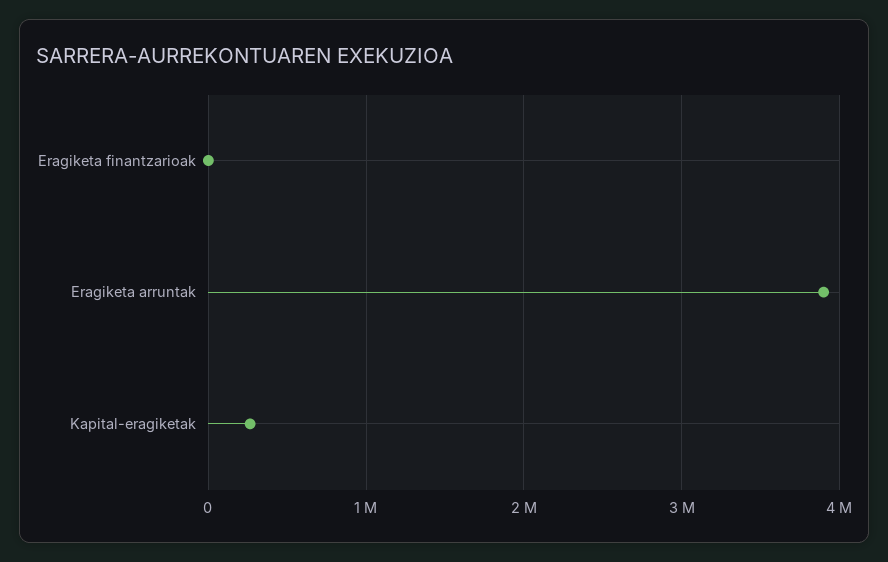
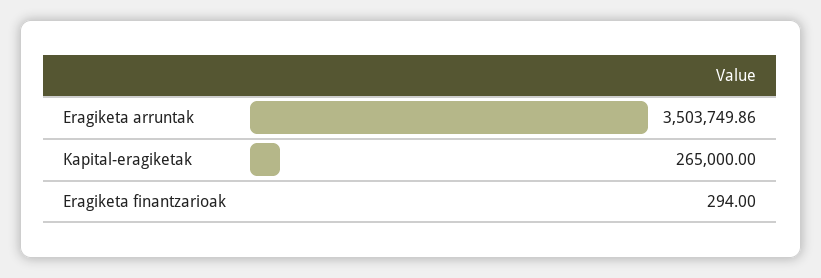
Eragiketa arruntak: 3900000 -> 3503749.86

